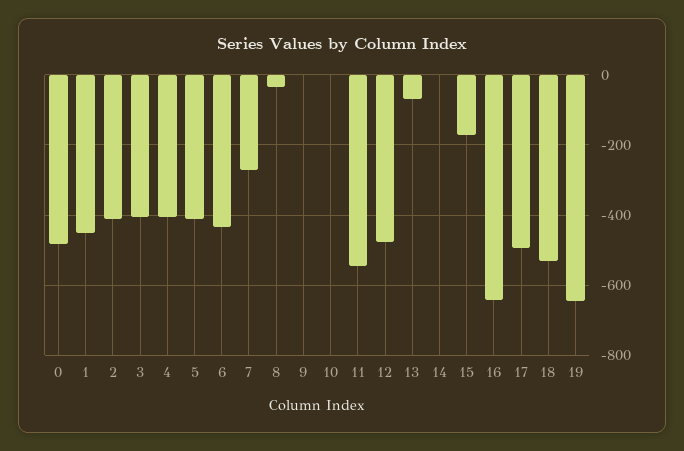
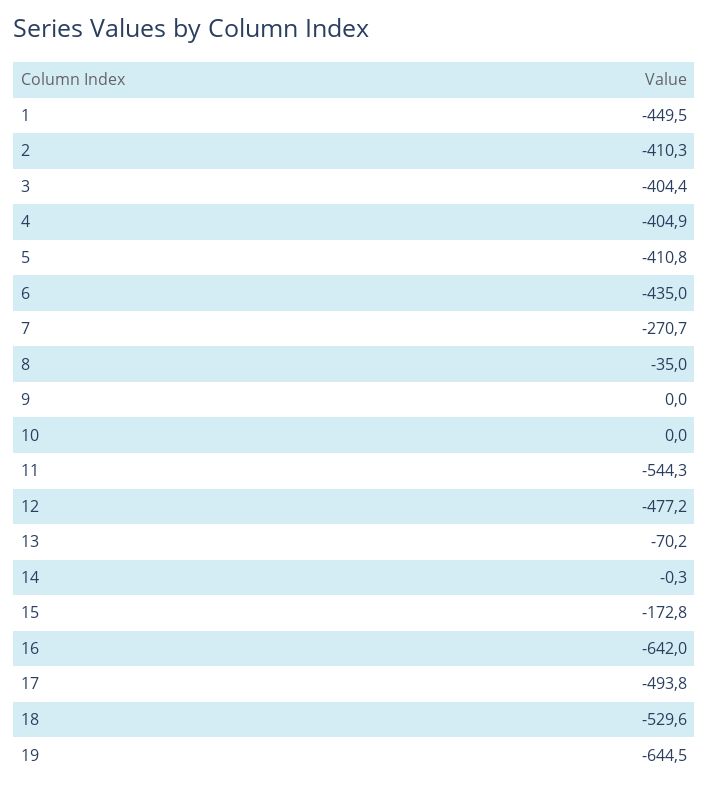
0: -480 -> none

